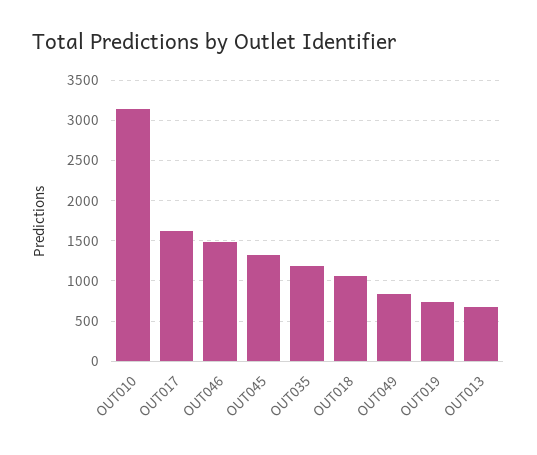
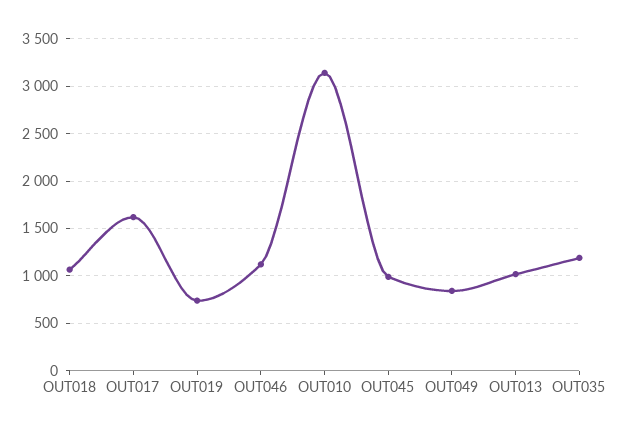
OUT046: 1500 -> 1100
OUT045: 1300 -> 1000
OUT013: 700 -> 1000

